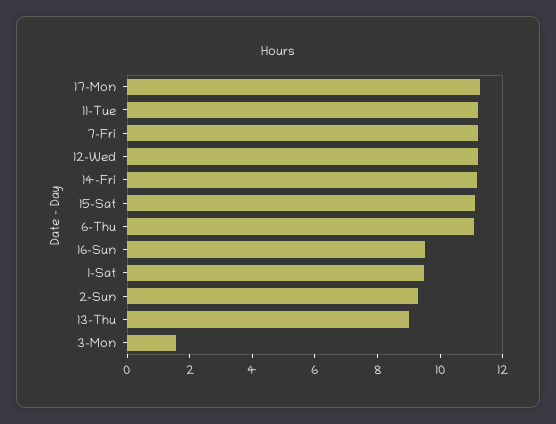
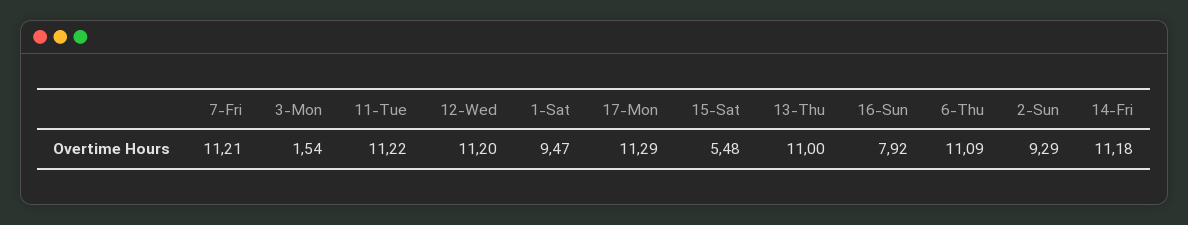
15-Sat: 11 -> 5.48
16-Sun: 9.5 -> 7.92
13-Thu: 9 -> 11

